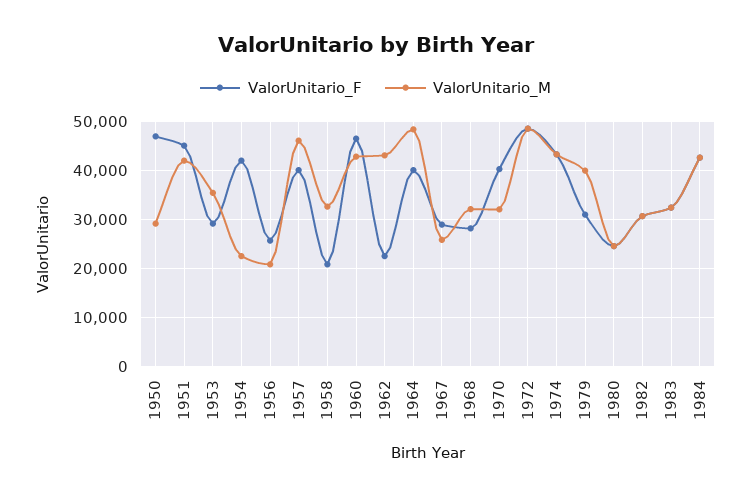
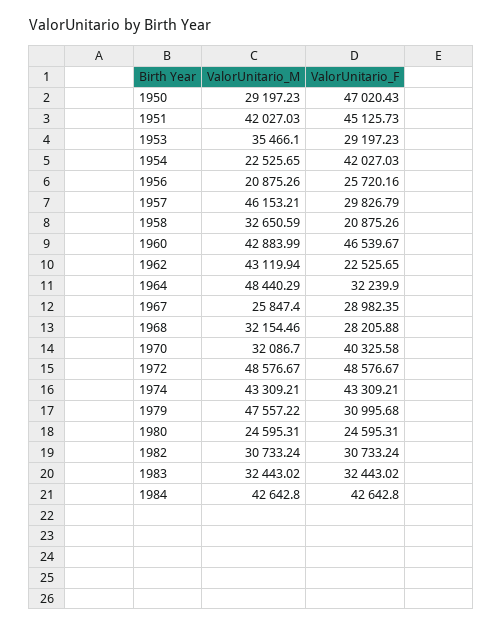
ValorUnitario_F, 1957: 40000 -> 29826.79
ValorUnitario_F, 1964: 40000 -> 32239.9
ValorUnitario_M, 1979: 40000 -> 47557.22

